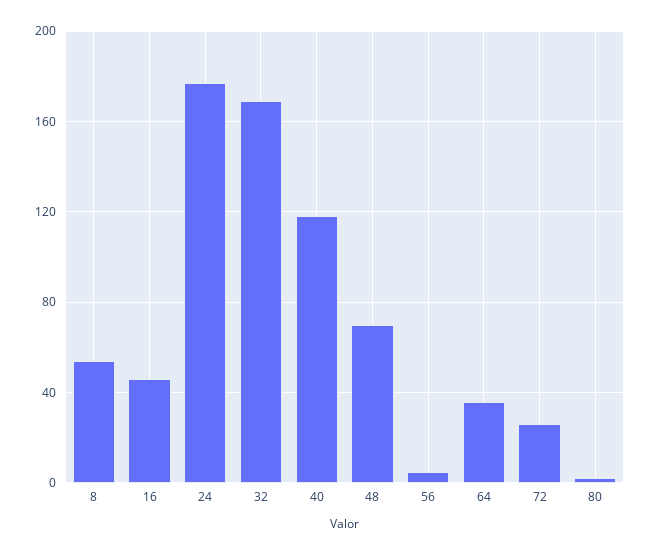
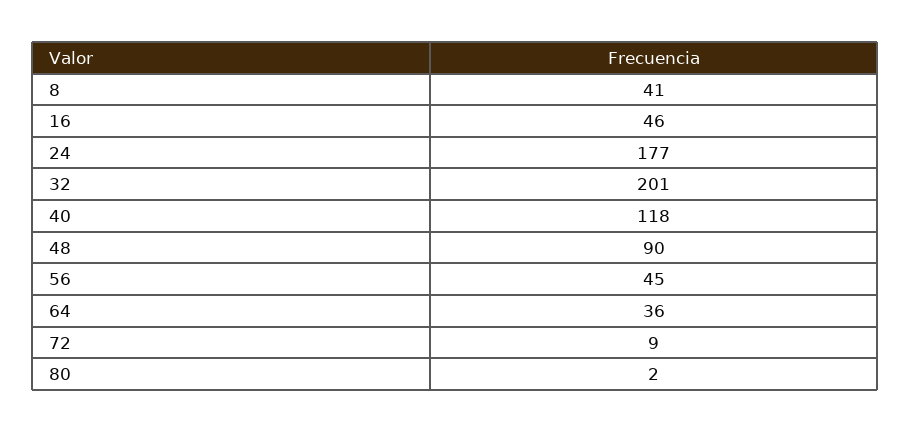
8: 55 -> 41
32: 170 -> 201
48: 70 -> 90
56: 5 -> 45
72: 25 -> 9

